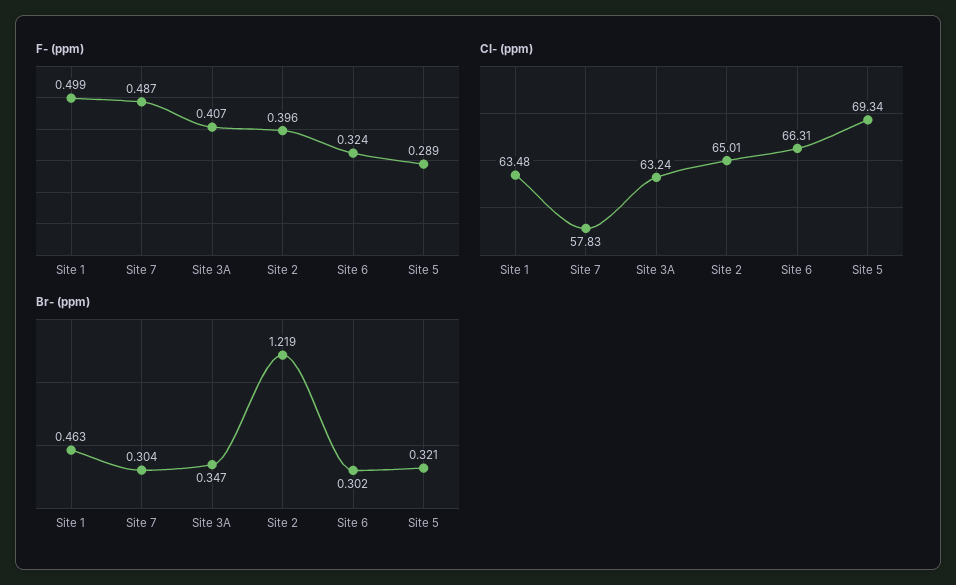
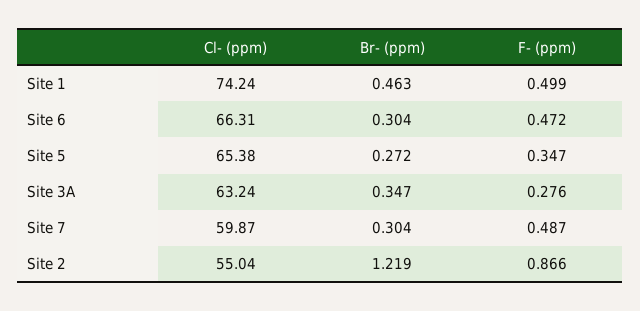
F- (ppm), Site 3A: 0.407 -> 0.276
F- (ppm), Site 2: 0.396 -> 0.866
F- (ppm), Site 6: 0.324 -> 0.472
F- (ppm), Site 5: 0.289 -> 0.347
Cl- (ppm), Site 1: 63.48 -> 74.24
Cl- (ppm), Site 7: 57.83 -> 59.87
Cl- (ppm), Site 2: 65.01 -> 55.04
Cl- (ppm), Site 5: 69.34 -> 65.38
Br- (ppm), Site 6: 0.302 -> 0.304
Br- (ppm), Site 5: 0.321 -> 0.272

